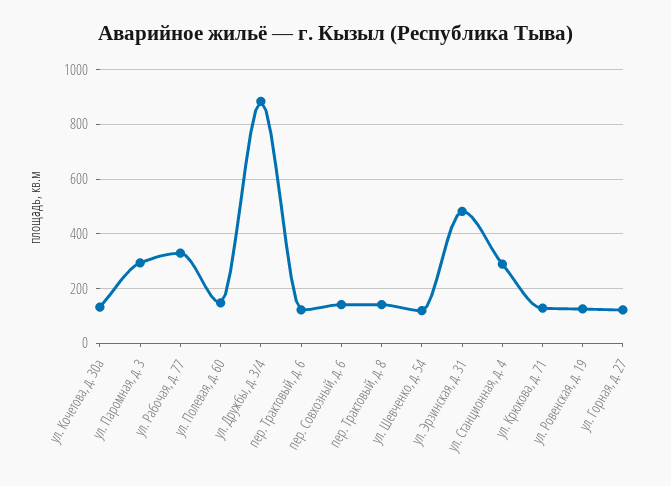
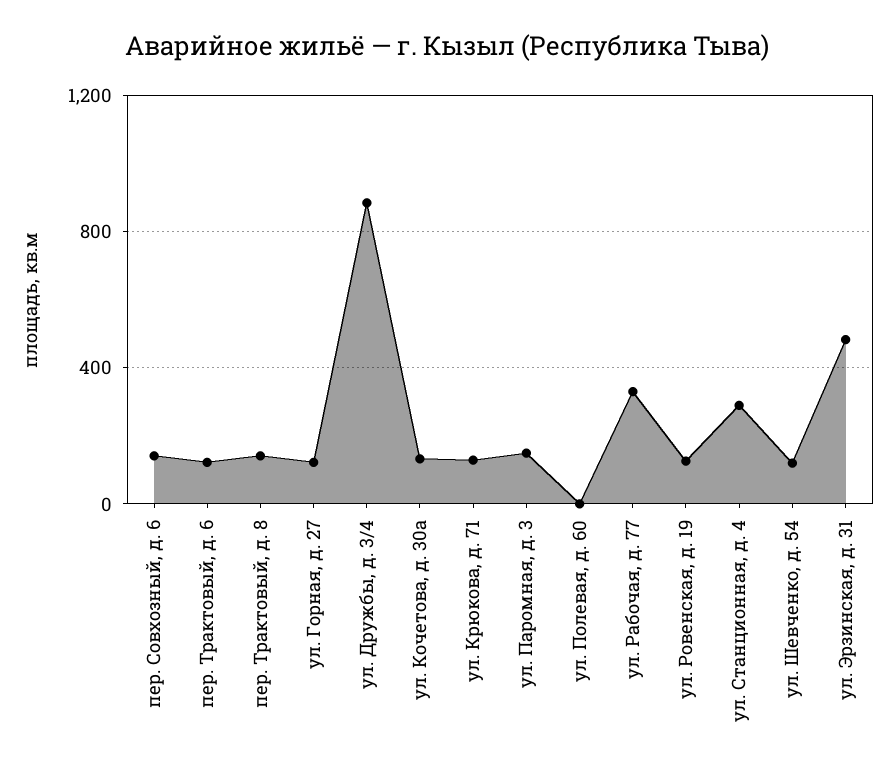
ул. Паромная, д. 3: 300 -> 150
ул. Полевая, д. 60: 150 -> 0

